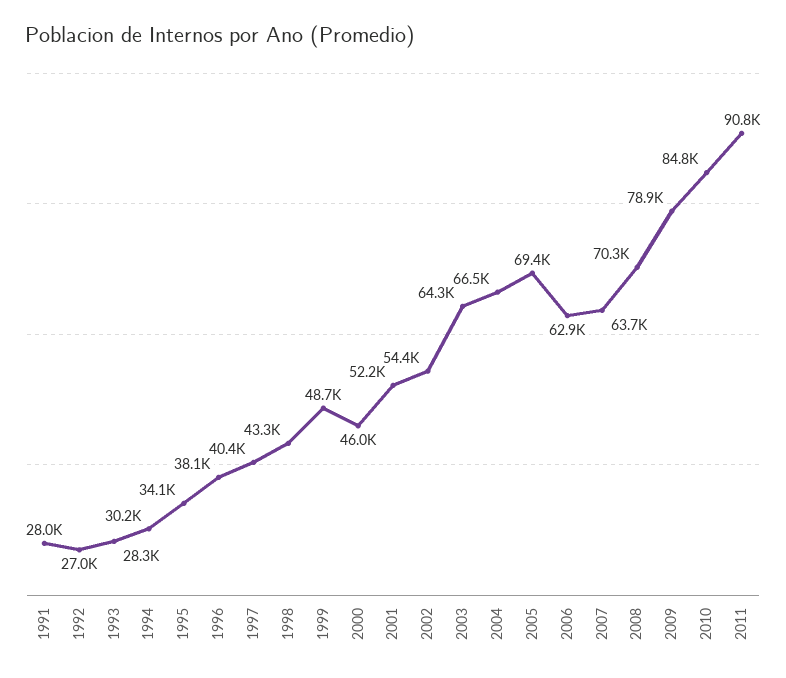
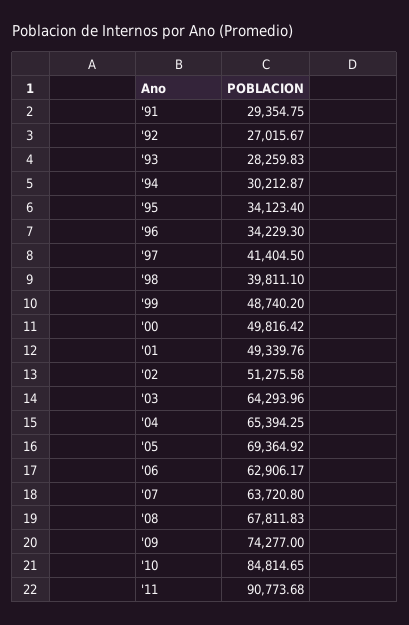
1991: 28000 -> 29354.75
1996: 38100 -> 34229.3
1997: 40400 -> 41404.5
1998: 43300 -> 39811.1
2000: 46000 -> 49816.42
2001: 52200 -> 49339.76
2002: 54400 -> 51275.58
2004: 66500 -> 65394.25
2008: 70300 -> 67811.83
2009: 78900 -> 74277

